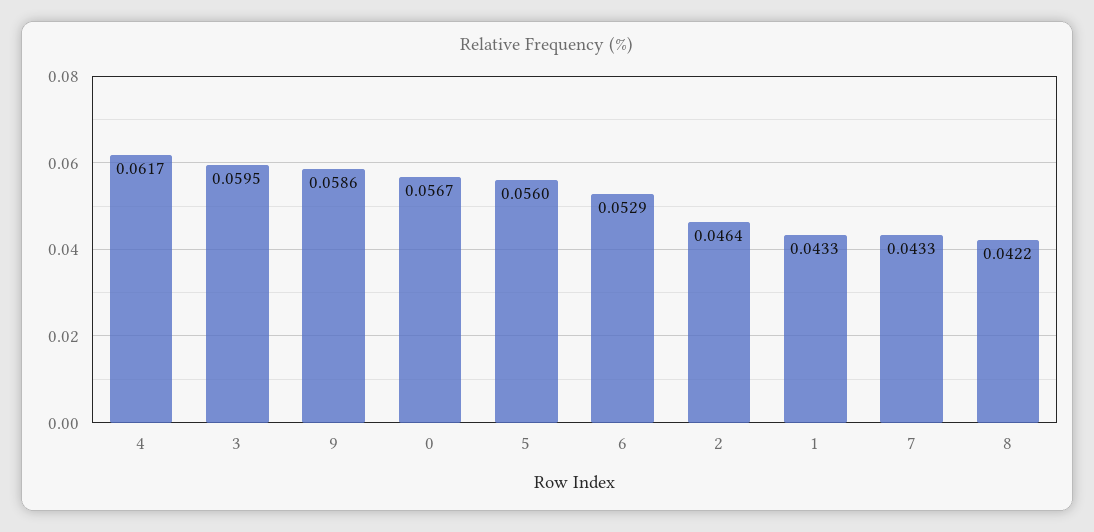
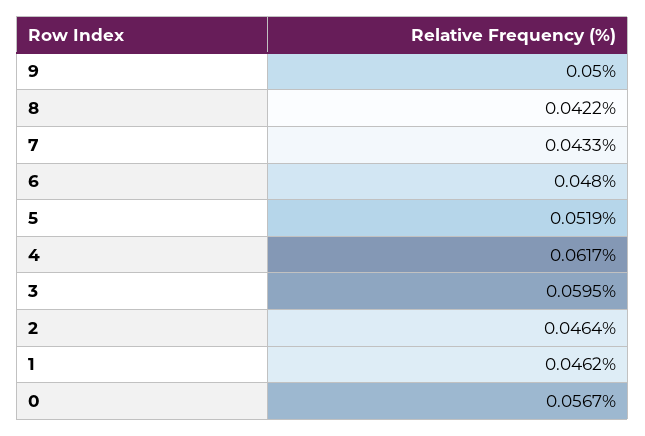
9: 0.0586 -> 0.05
5: 0.056 -> 0.0519
6: 0.0529 -> 0.048
1: 0.0433 -> 0.0462

